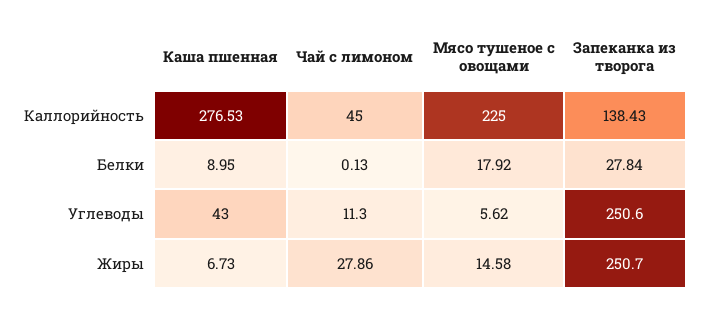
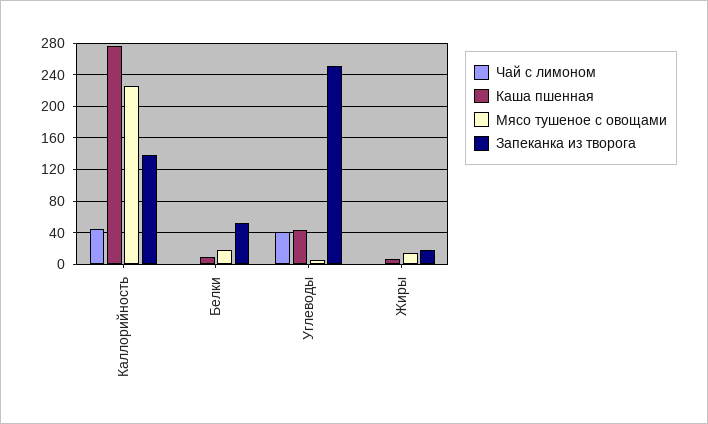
Запеканка из творога, Белки: 27.84 -> 50
Чай с лимоном, Углеводы: 11.3 -> 40
Чай с лимоном, Жиры: 27.86 -> 0
Запеканка из творога, Жиры: 250.7 -> 20

